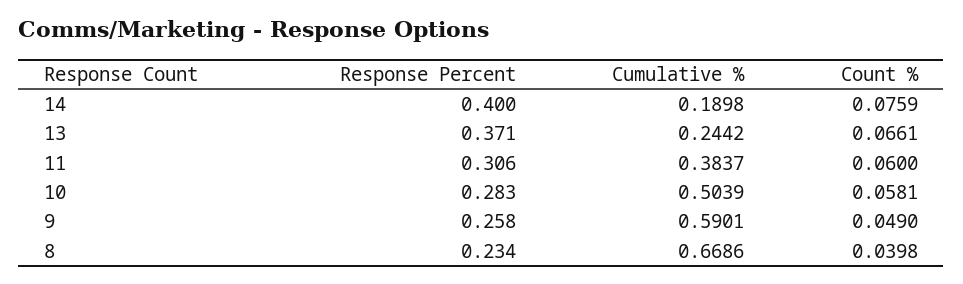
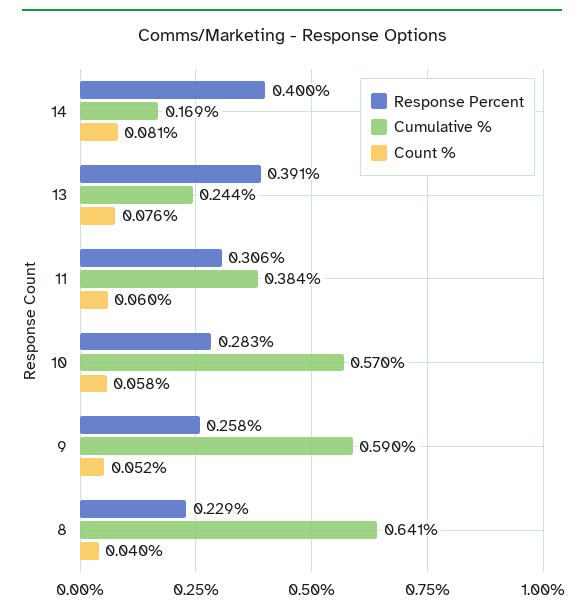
Cumulative %, 14: 0.1898 -> 0.169
Count %, 14: 0.0759 -> 0.081
Response Percent, 13: 0.371 -> 0.391
Count %, 13: 0.0661 -> 0.076
Cumulative %, 10: 0.5039 -> 0.57
Count %, 9: 0.049 -> 0.052
Response Percent, 8: 0.234 -> 0.229
Cumulative %, 8: 0.6686 -> 0.641

